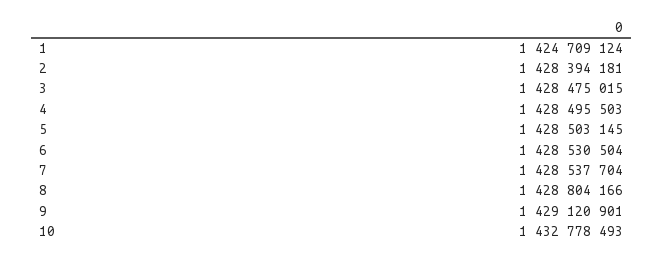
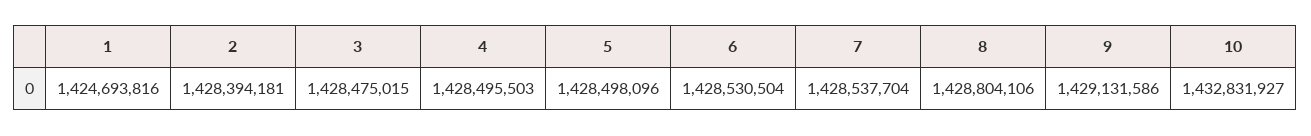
1: 1424709124 -> 1424693816
5: 1428503145 -> 1428498096
8: 1428804166 -> 1428804106
9: 1429120901 -> 1429131586
10: 1432778493 -> 1432831927

